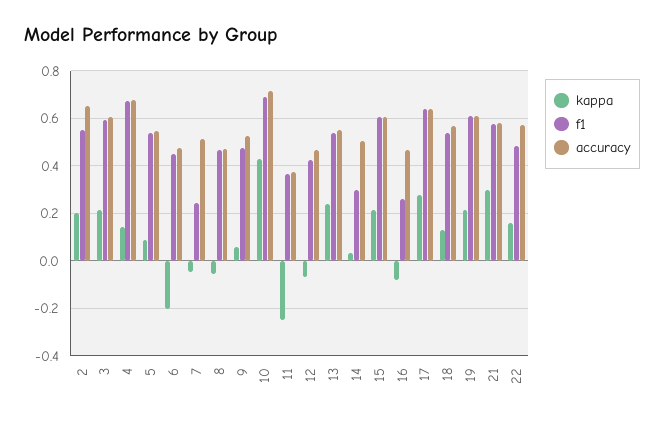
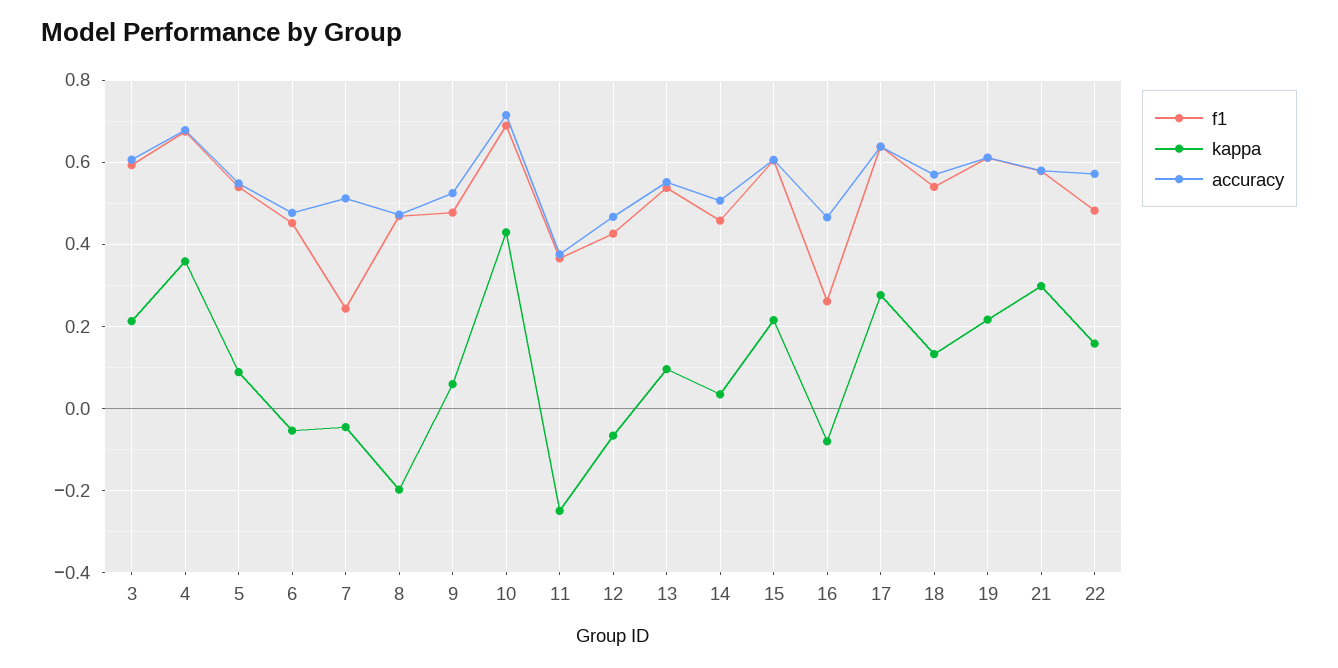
kappa, 2: 0.2 -> none
f1, 2: 0.55 -> none
accuracy, 2: 0.65 -> none
kappa, 4: 0.15 -> 0.36
kappa, 6: -0.2 -> -0.06
kappa, 8: -0.05 -> -0.2
kappa, 13: 0.25 -> 0.1
f1, 14: 0.3 -> 0.46

